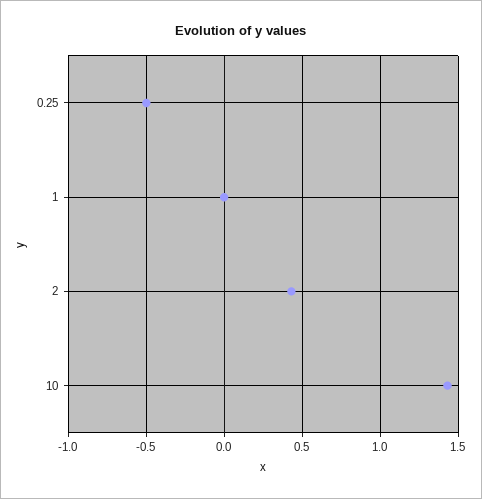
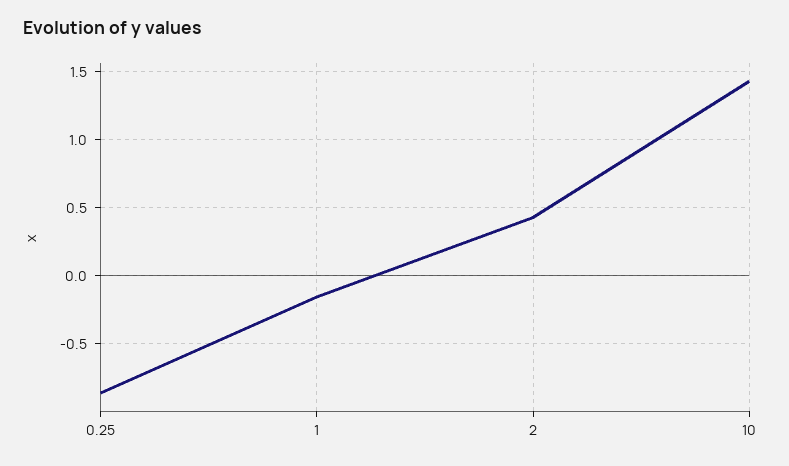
0.25: -0.5 -> -0.85
1: 0 -> -0.15

